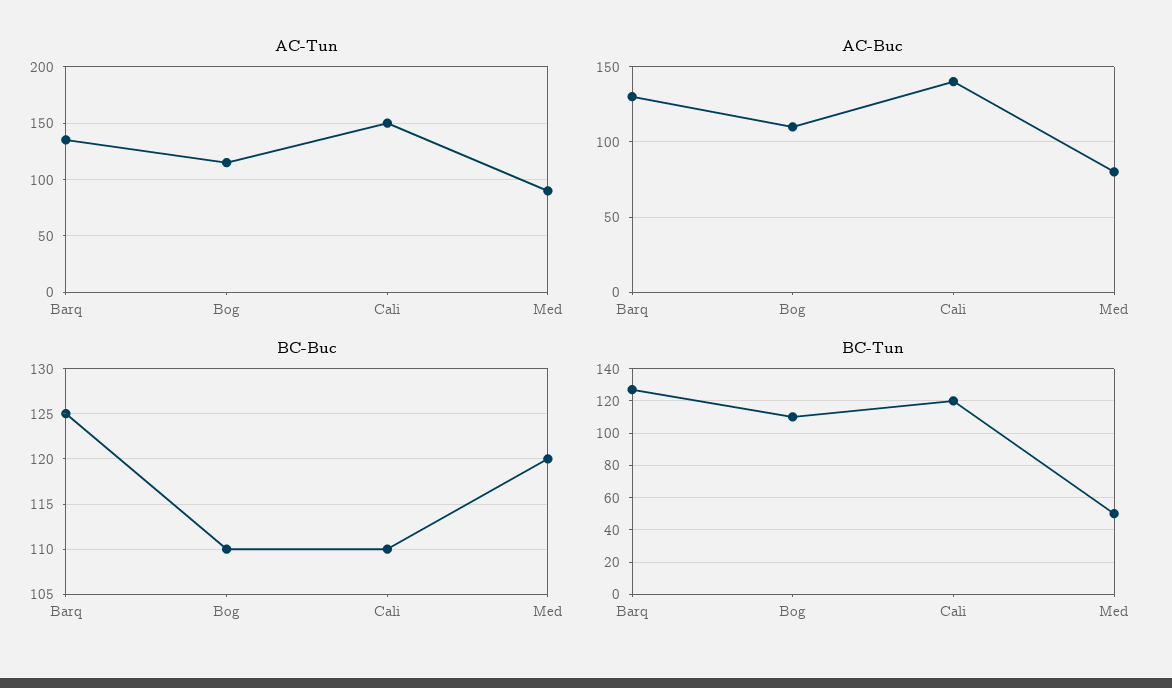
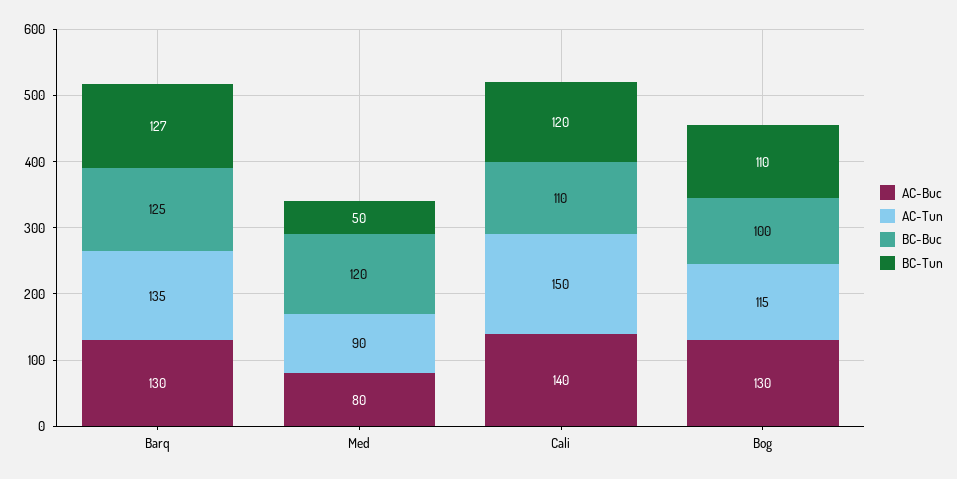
AC-Buc, Bog: 110 -> 130
BC-Buc, Bog: 110 -> 100

